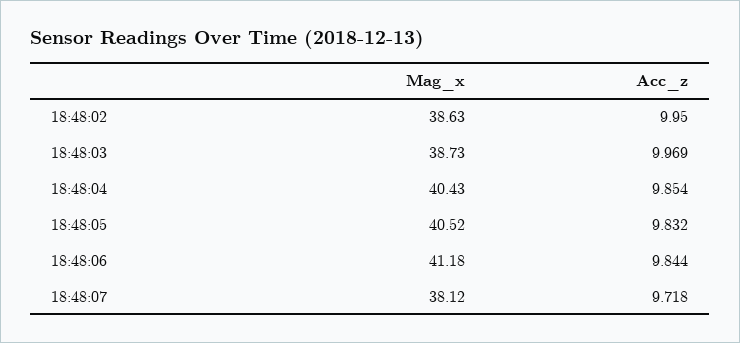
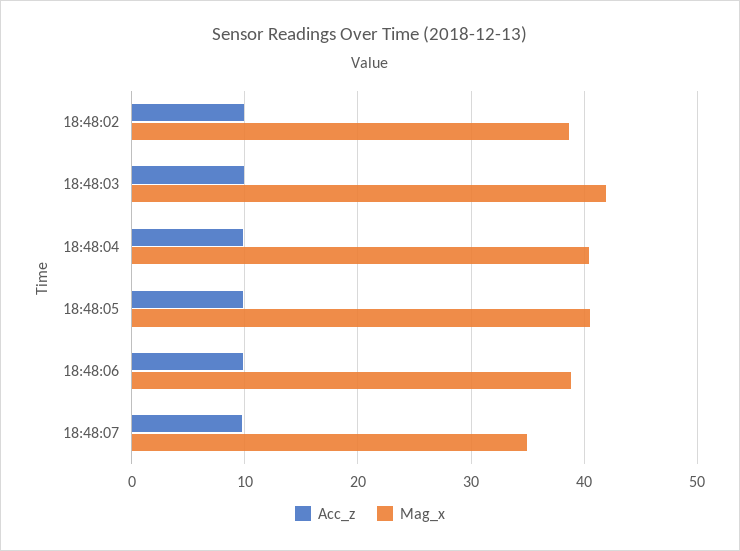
Mag_x, 18:48:03: 38.73 -> 42
Mag_x, 18:48:06: 41.18 -> 39
Mag_x, 18:48:07: 38.12 -> 35

